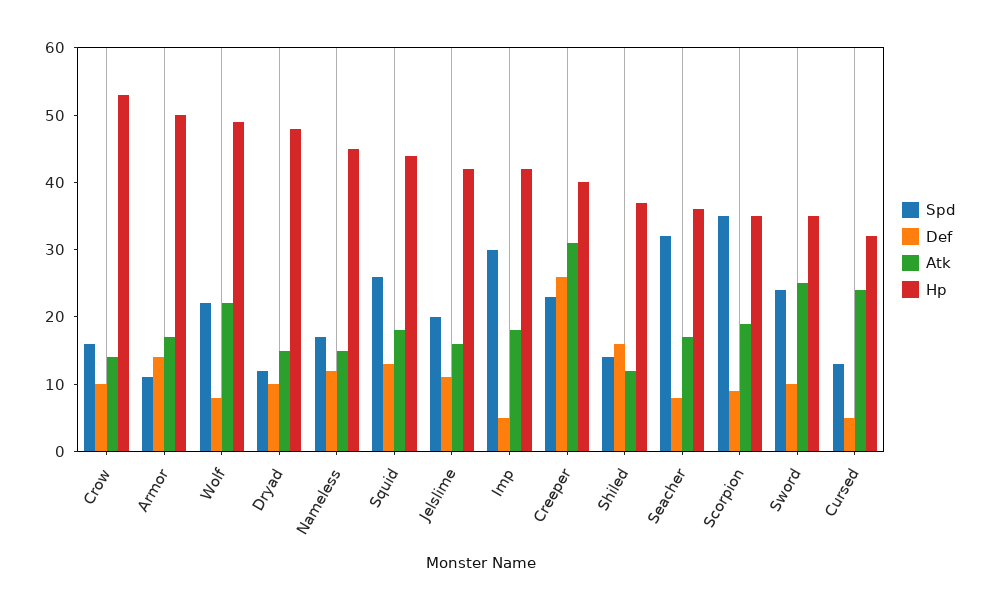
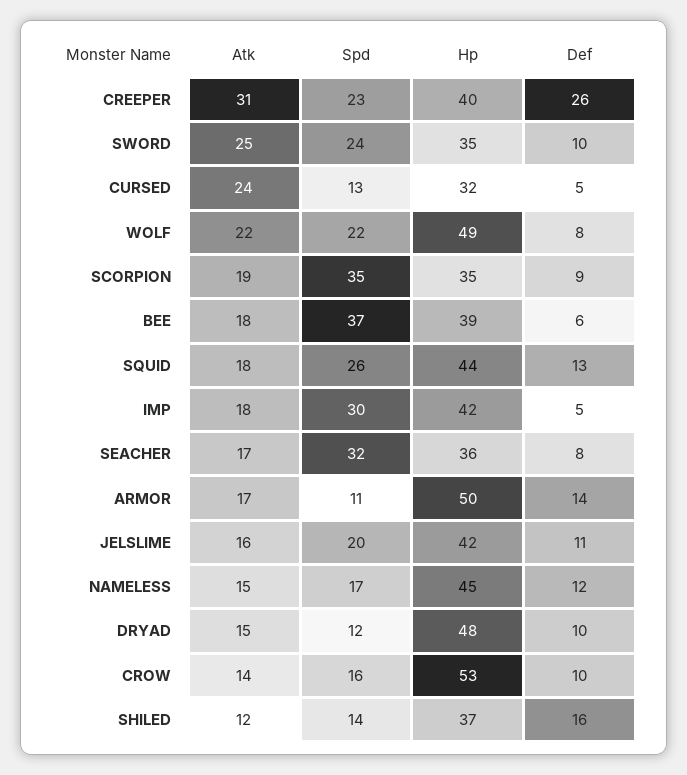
Atk, BEE: none -> 18
Spd, BEE: none -> 37
Hp, BEE: none -> 39
Def, BEE: none -> 6

